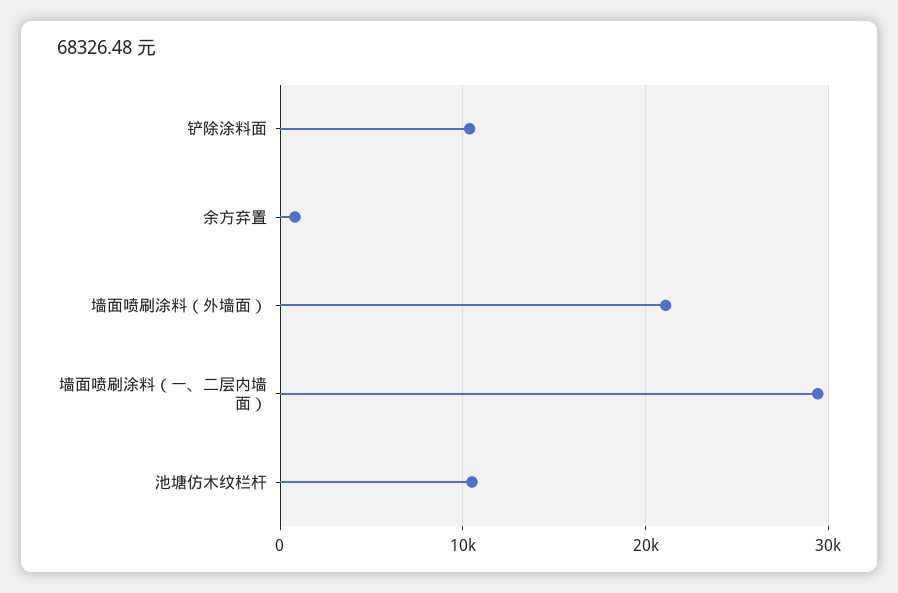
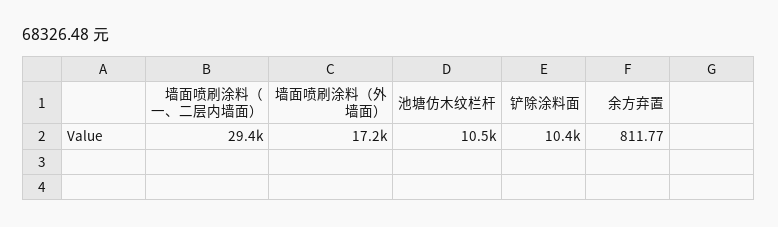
墙面喷刷涂料（外墙面）: 21000 -> 17200

